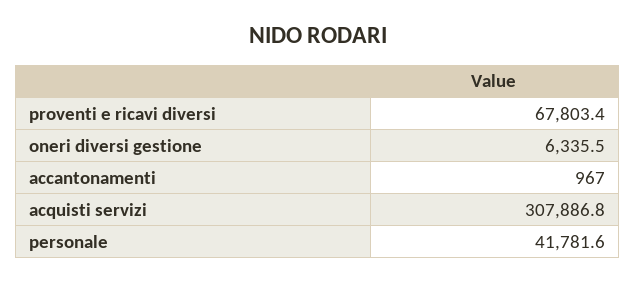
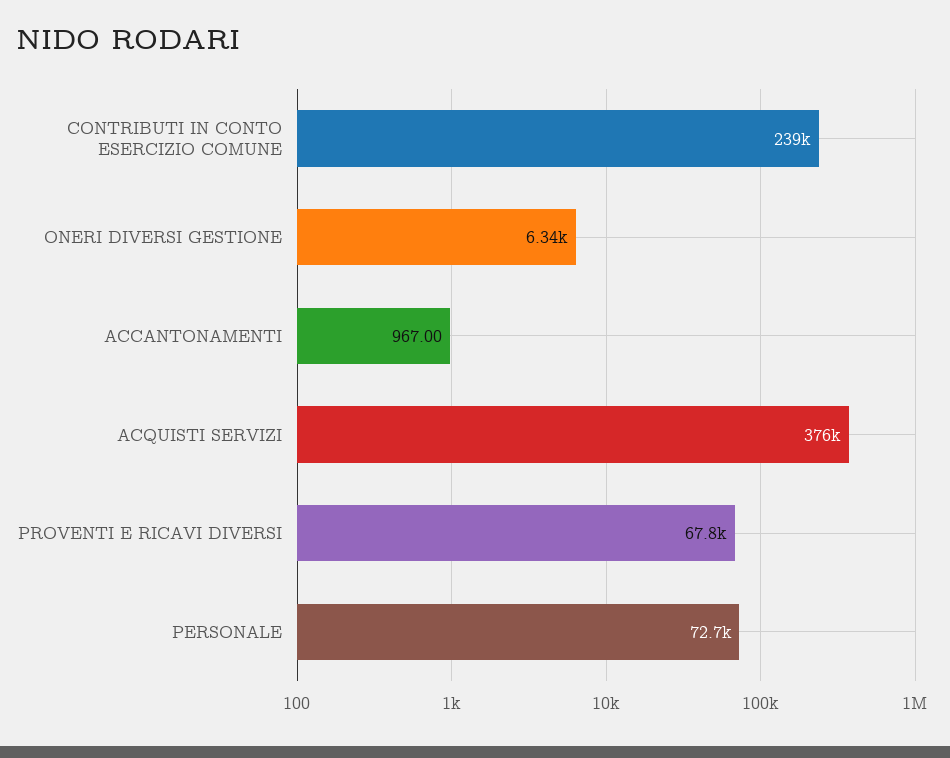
acquisti servizi: 307886.8 -> 376000
personale: 41781.6 -> 72700
CONTRIBUTI IN CONTO ESERCIZIO COMUNE: none -> 239000

